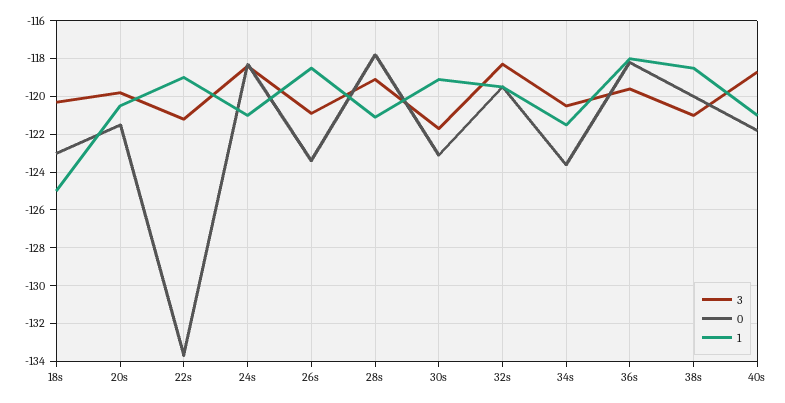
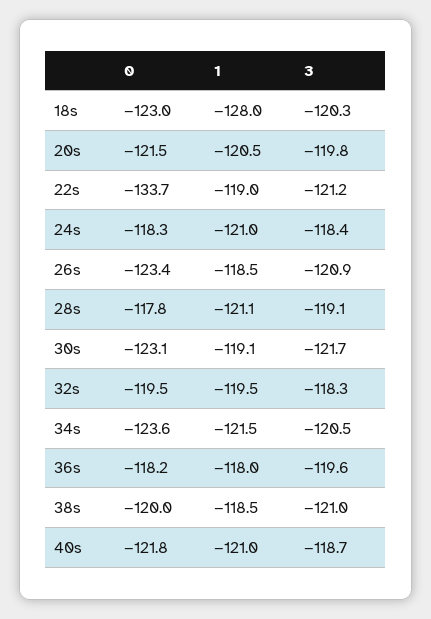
1, 18s: -125 -> -128

